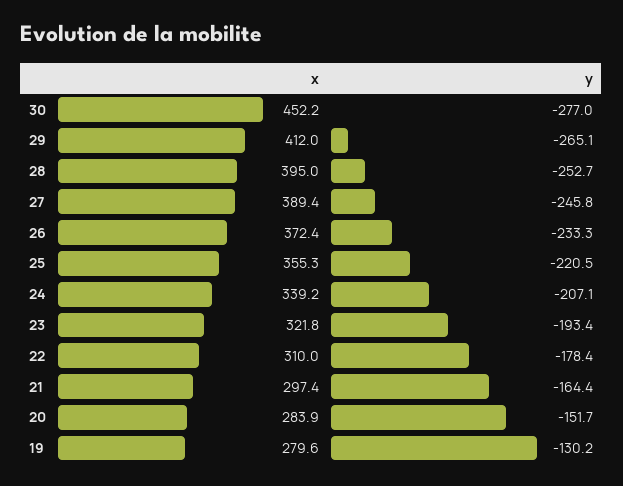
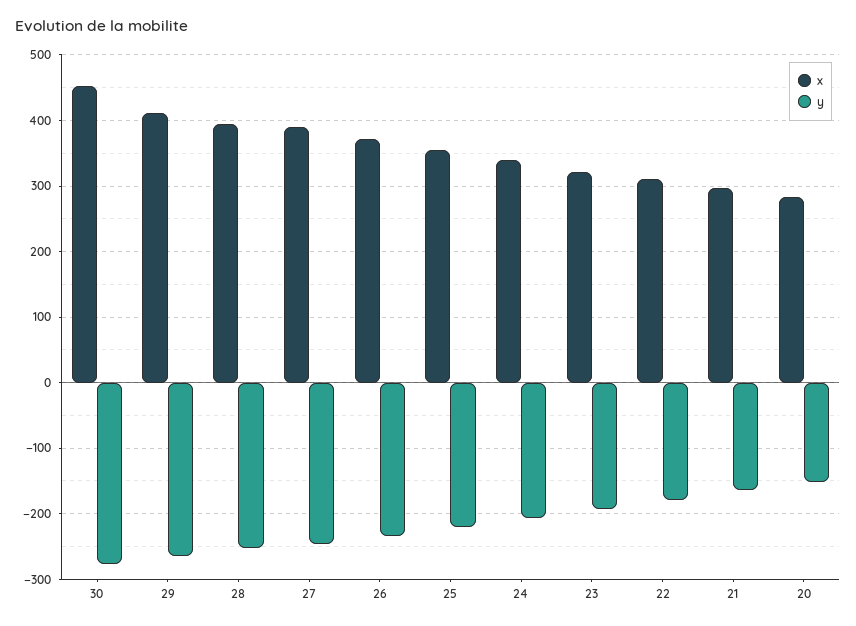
x, 19: 279.6 -> none
y, 19: -130.2 -> none

